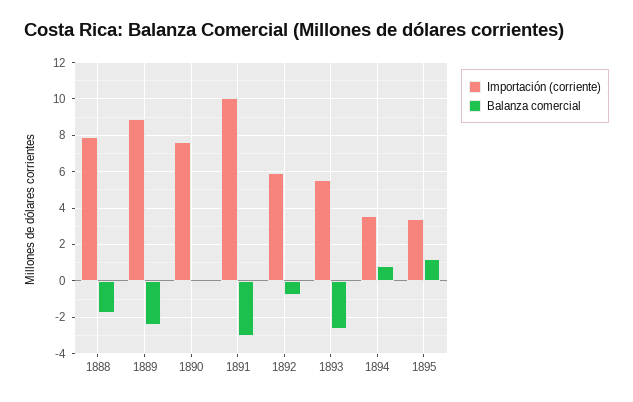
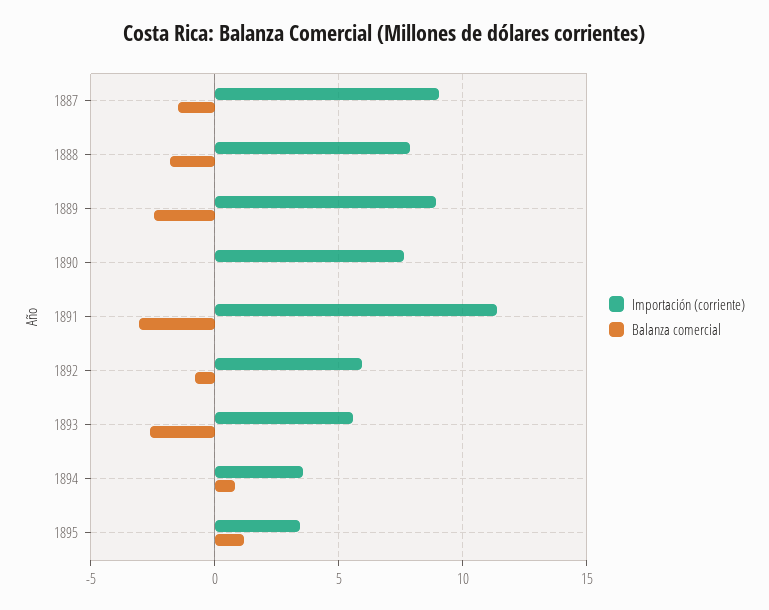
Importación (corriente), 1891: 10 -> 11.5
Importación (corriente), 1887: none -> 9
Balanza comercial, 1887: none -> -1.5

